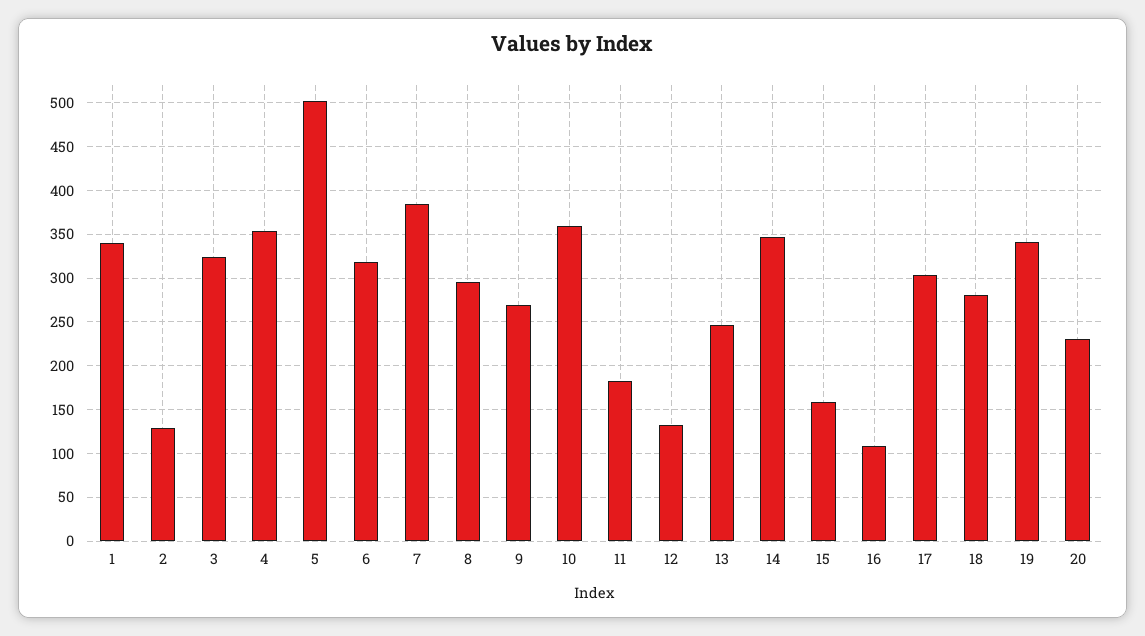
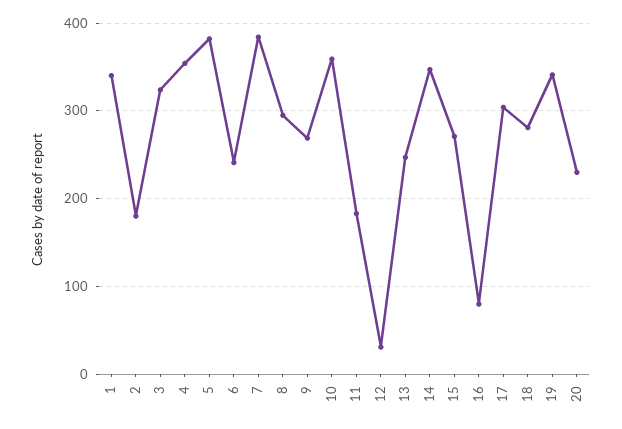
2: 130 -> 180
5: 500 -> 380
6: 320 -> 240
12: 130 -> 30
15: 160 -> 270
16: 110 -> 80

